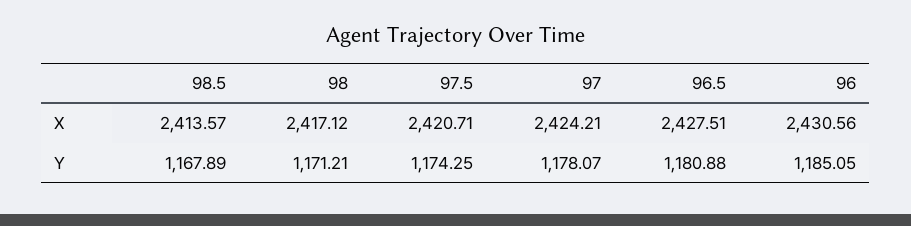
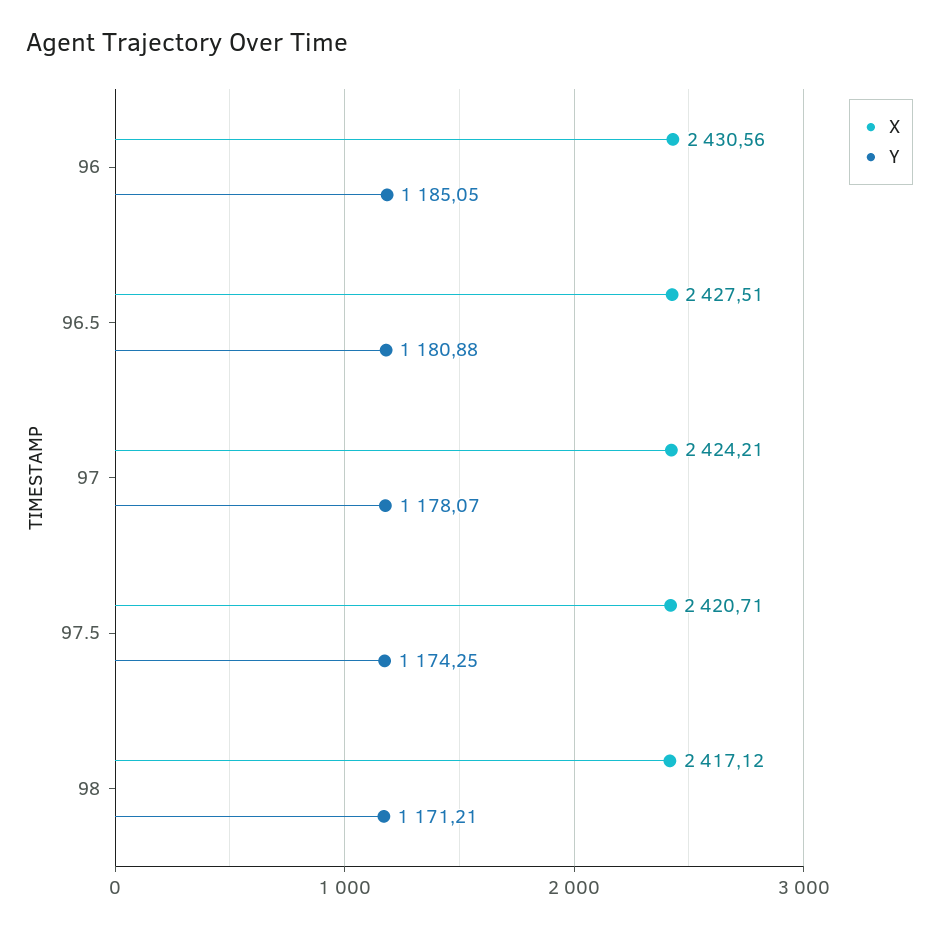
X, 98.5: 2413.57 -> none
Y, 98.5: 1167.89 -> none

